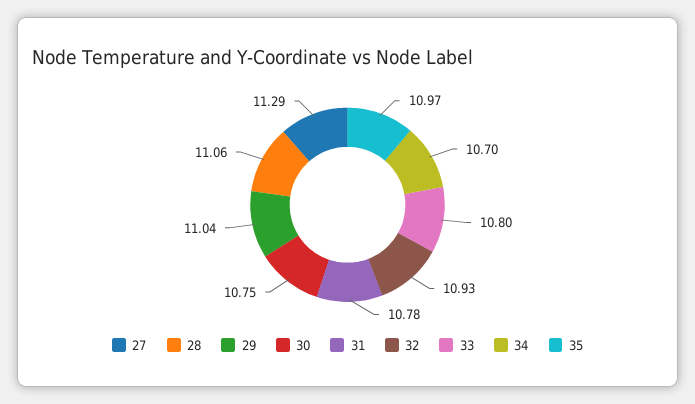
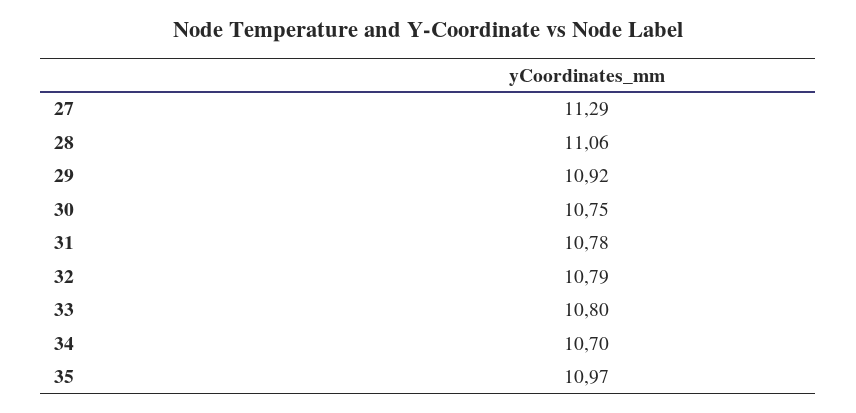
29: 11.04 -> 10.92
32: 10.93 -> 10.79

